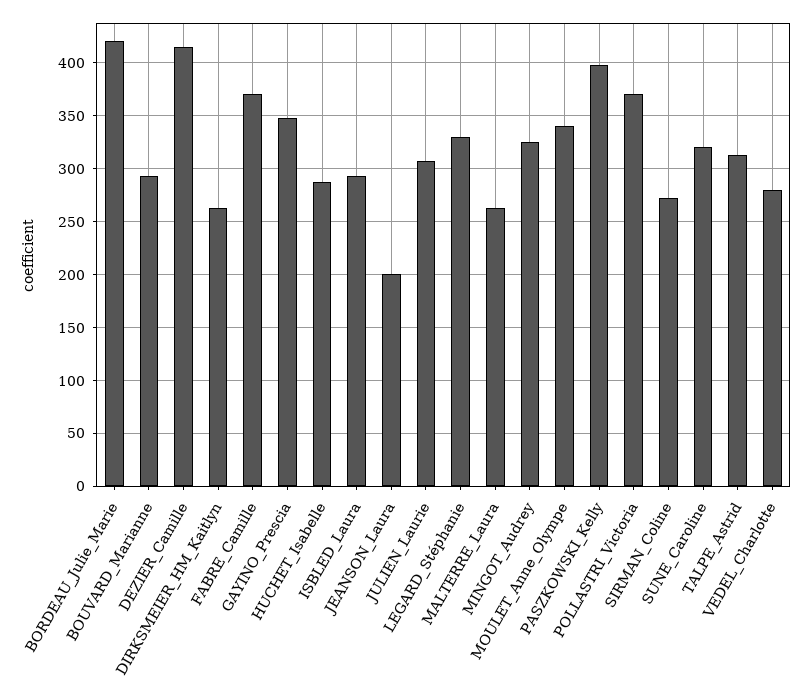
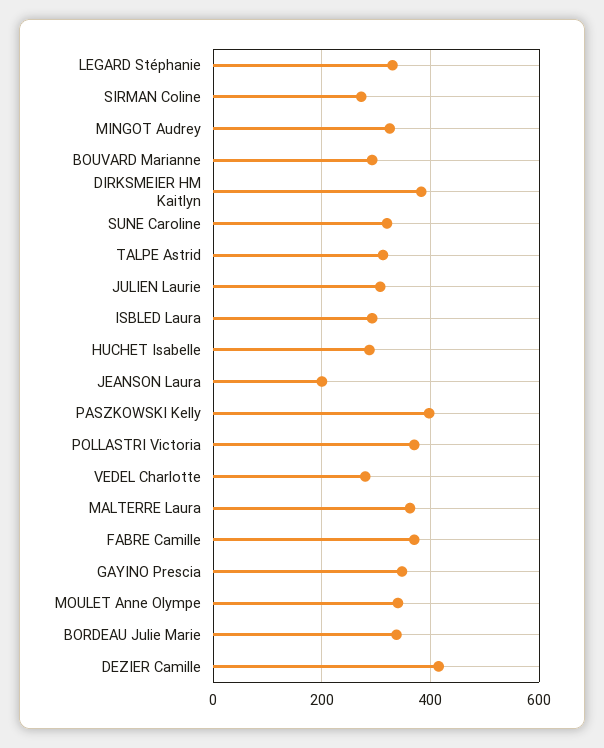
BORDEAU_Julie_Marie: 420 -> 340
DIRKSMEIER_HM_Kaitlyn: 260 -> 380
MALTERRE_Laura: 260 -> 360

